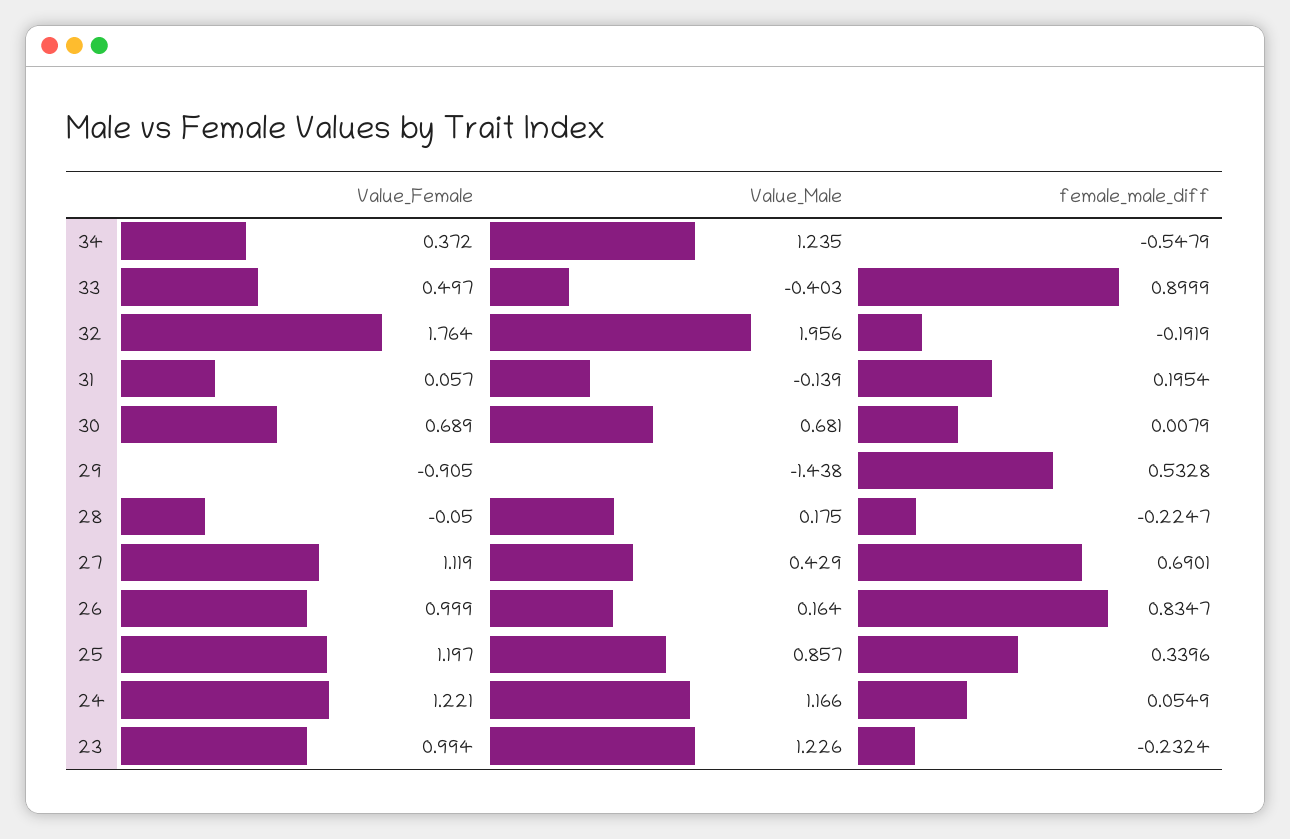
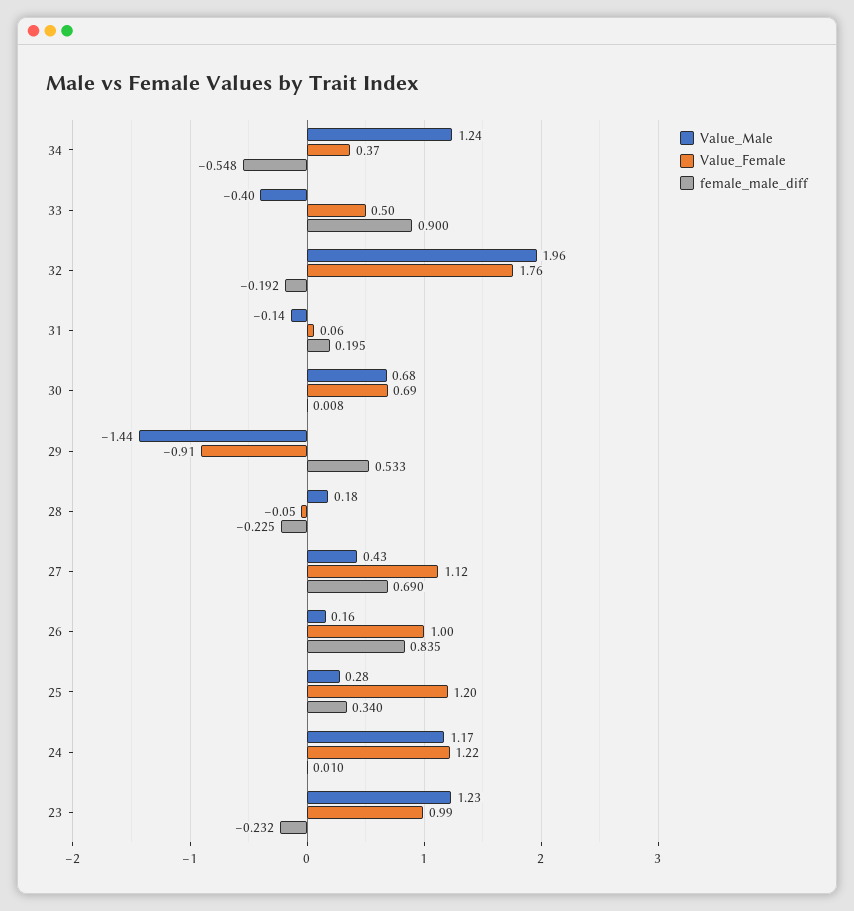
Value_Male, 25: 0.857 -> 0.28
female_male_diff, 24: 0.0549 -> 0.01

